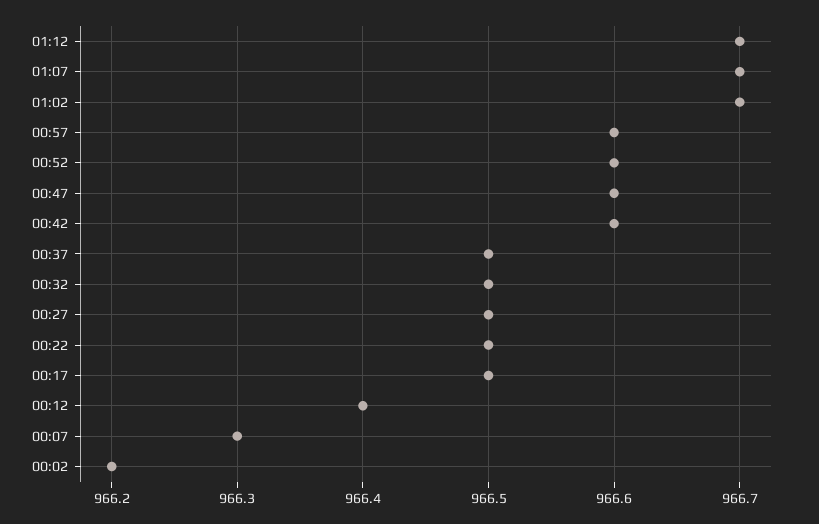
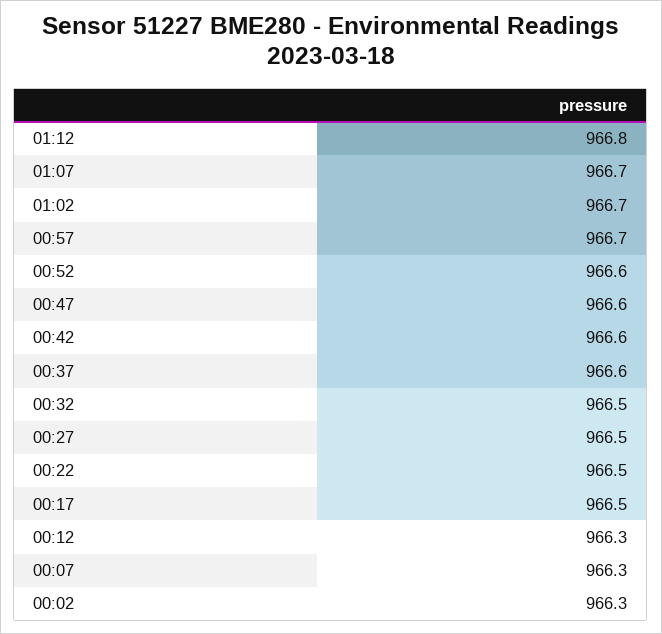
01:12: 966.7 -> 966.8
00:57: 966.6 -> 966.7
00:37: 966.5 -> 966.6
00:12: 966.4 -> 966.3
00:02: 966.2 -> 966.3

